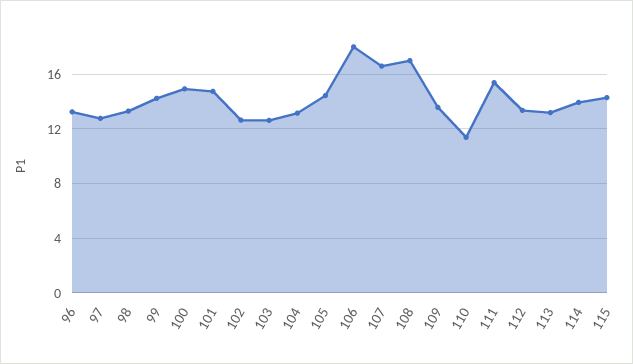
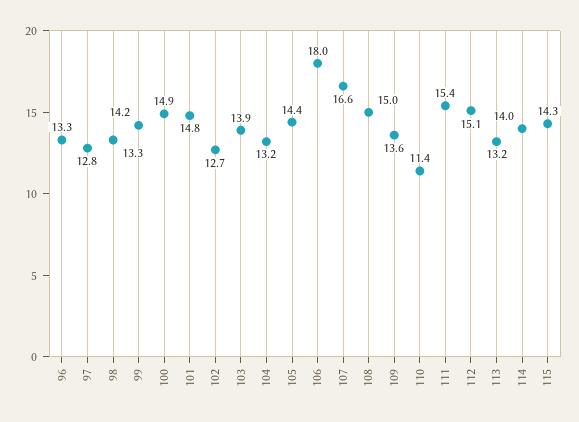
103: 12.5 -> 13.9
108: 17 -> 15
112: 13.5 -> 15.1

